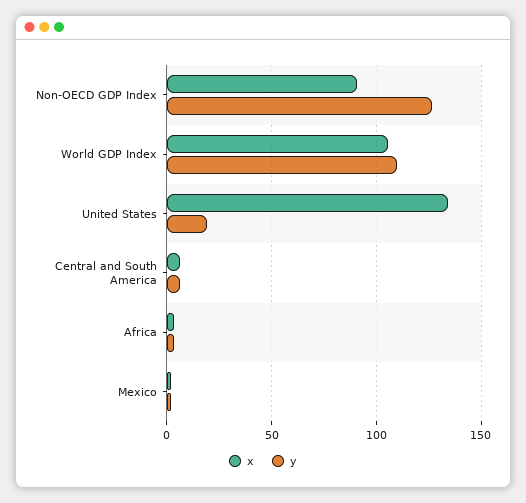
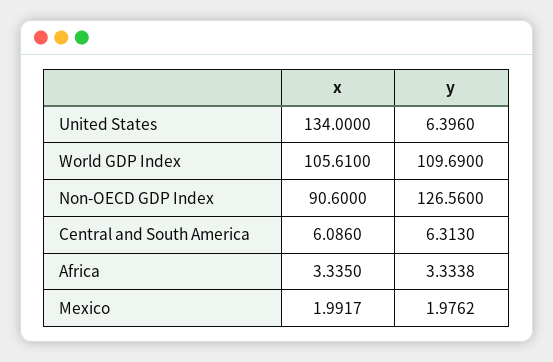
y, United States: 20 -> 6.396

